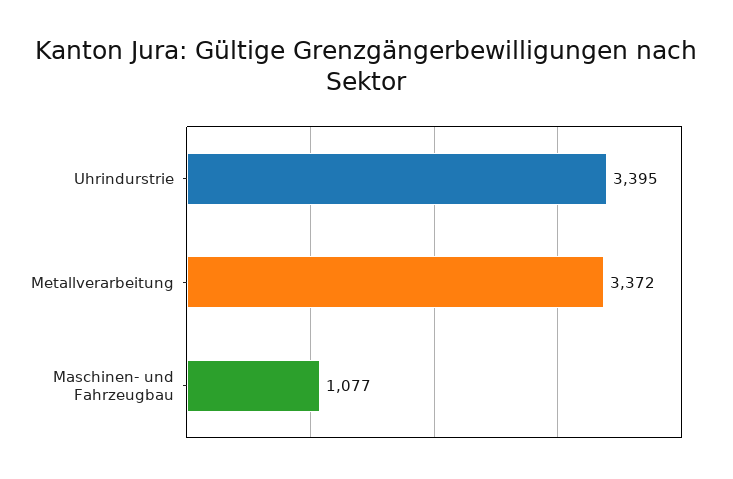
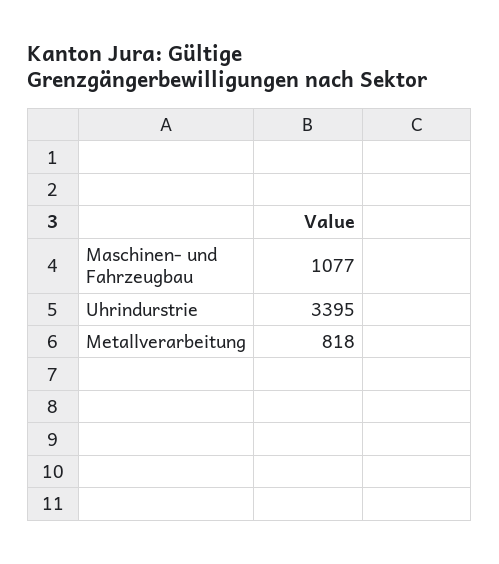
Metallverarbeitung: 3372 -> 818

